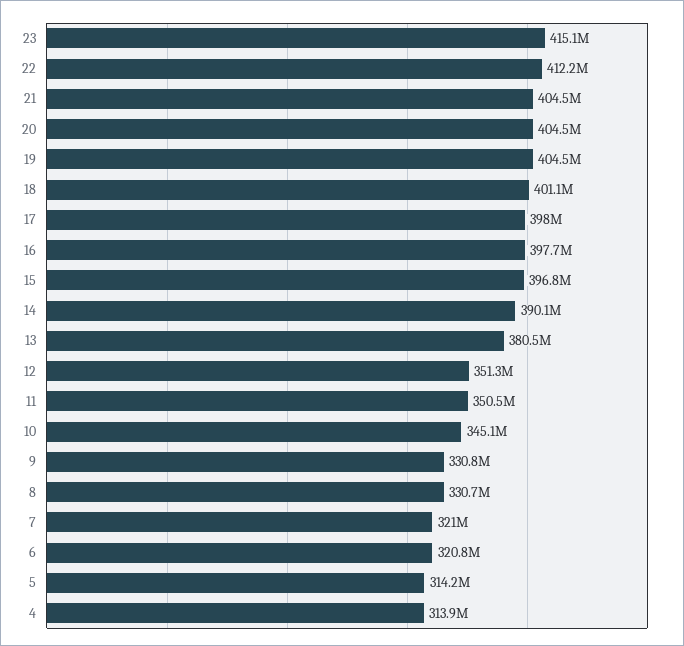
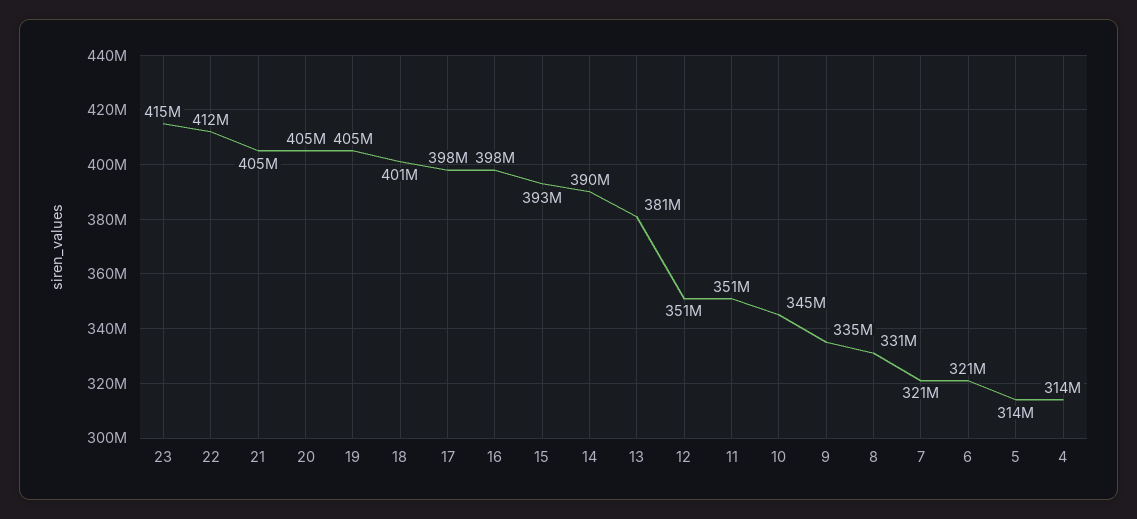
15: 396800000 -> 393000000
9: 330800000 -> 335000000

